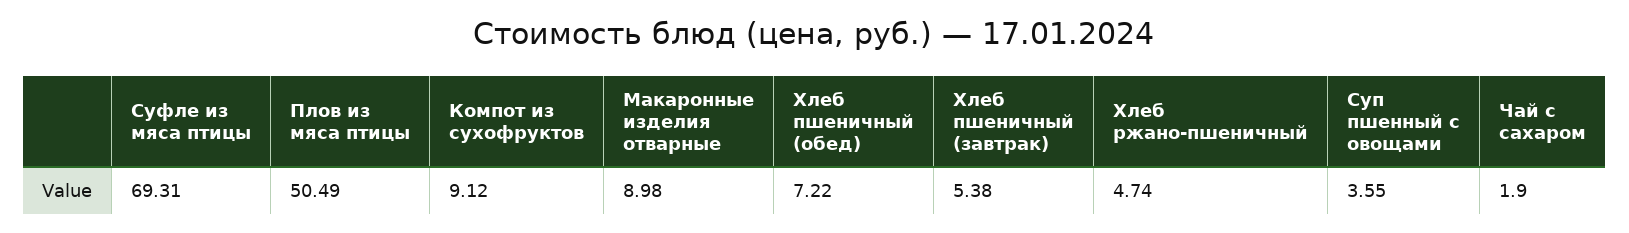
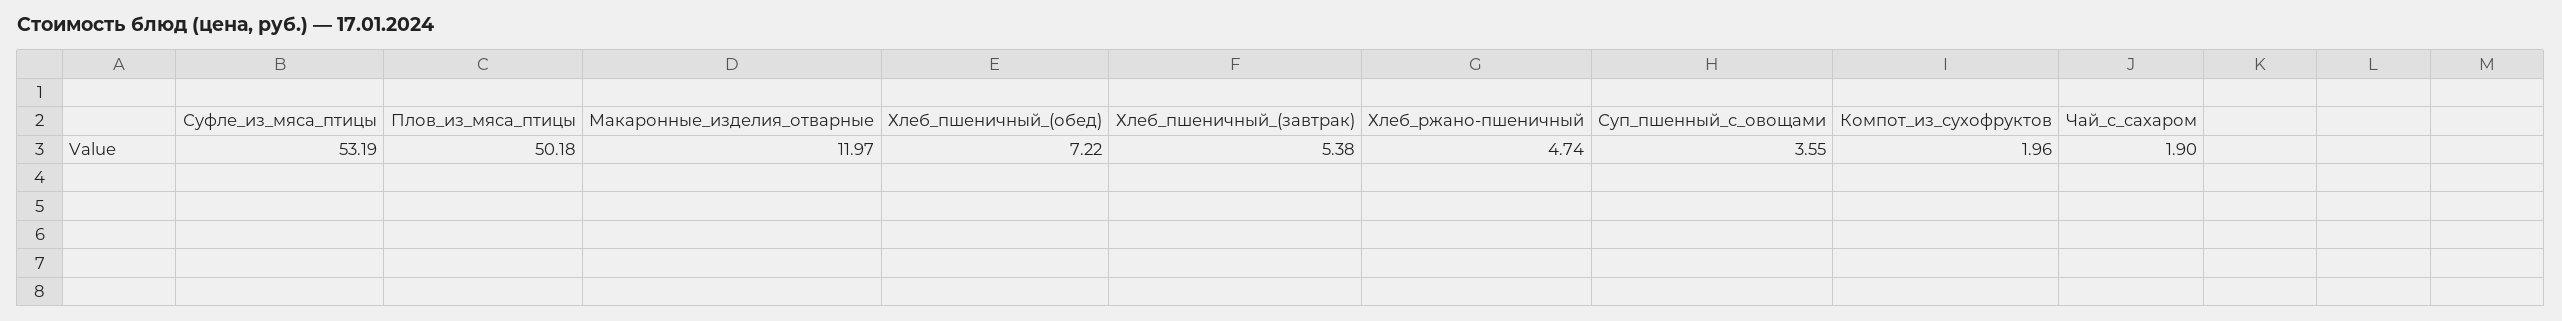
Суфле из мяса птицы: 69.31 -> 53.19
Плов из мяса птицы: 50.49 -> 50.18
Компот из сухофруктов: 9.12 -> 1.96
Макаронные изделия отварные: 8.98 -> 11.97

